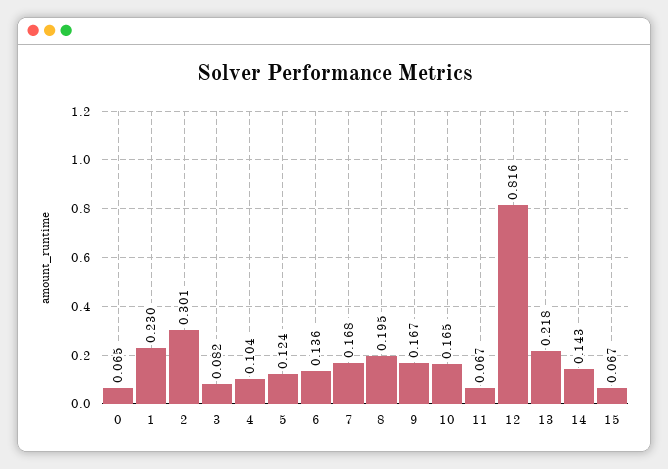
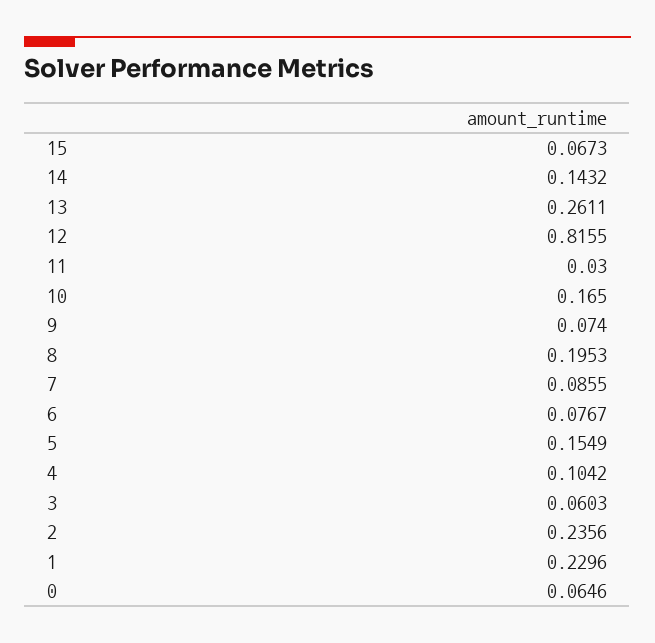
2: 0.301 -> 0.2356
3: 0.082 -> 0.0603
5: 0.124 -> 0.1549
6: 0.136 -> 0.0767
7: 0.168 -> 0.0855
9: 0.167 -> 0.074
11: 0.067 -> 0.03
13: 0.218 -> 0.2611

